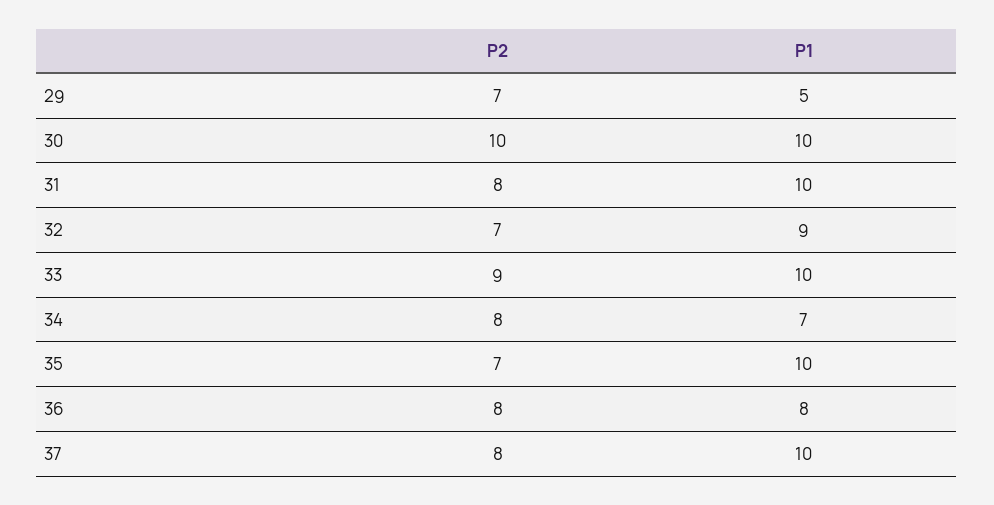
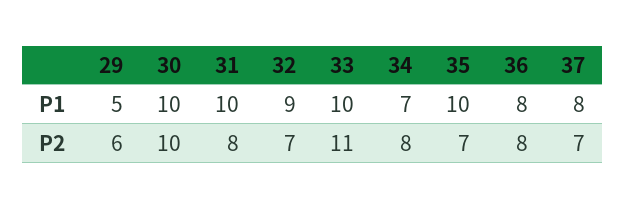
P2, 29: 7 -> 6
P2, 33: 9 -> 11
P2, 37: 8 -> 7
P1, 37: 10 -> 8

